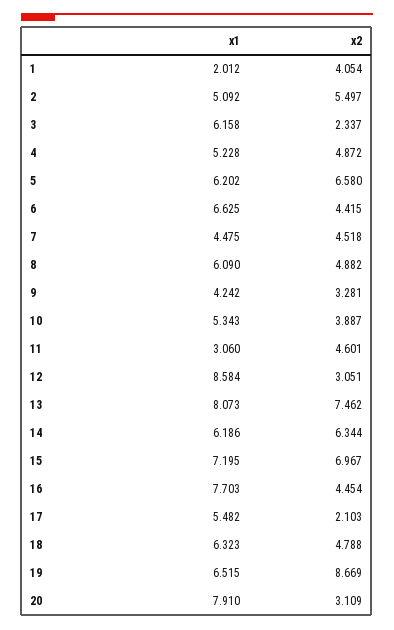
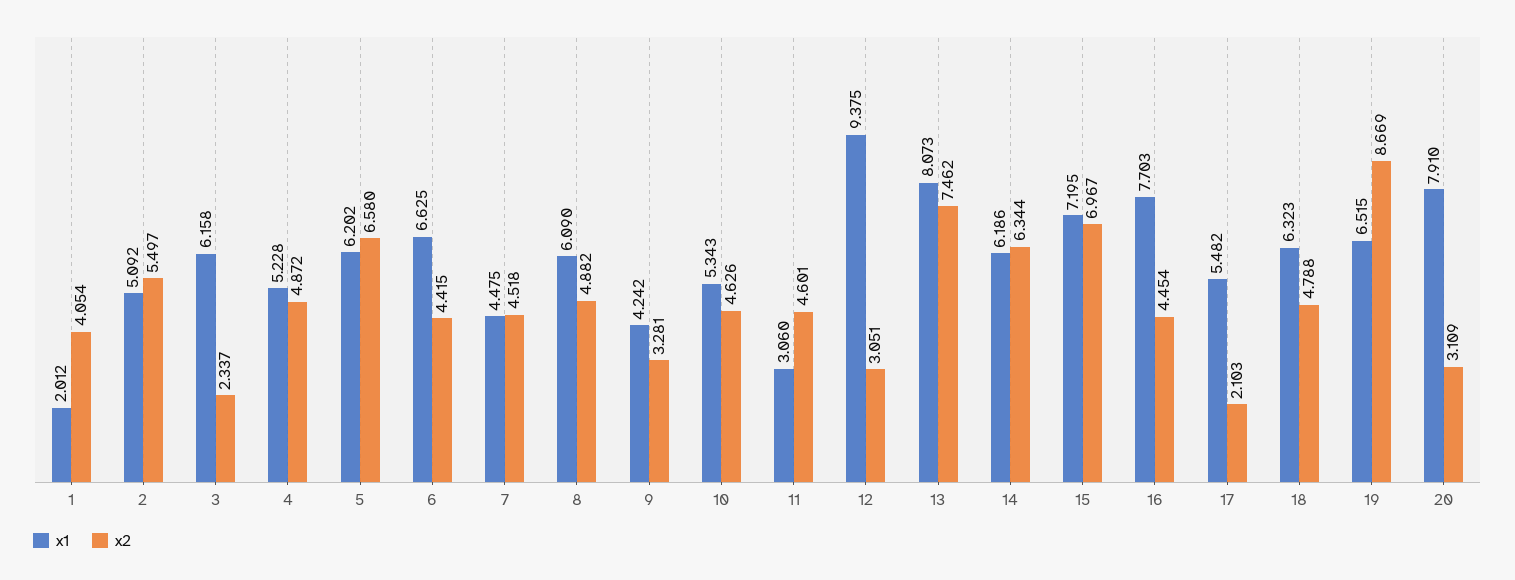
x2, 10: 3.887 -> 4.626
x1, 12: 8.584 -> 9.375

